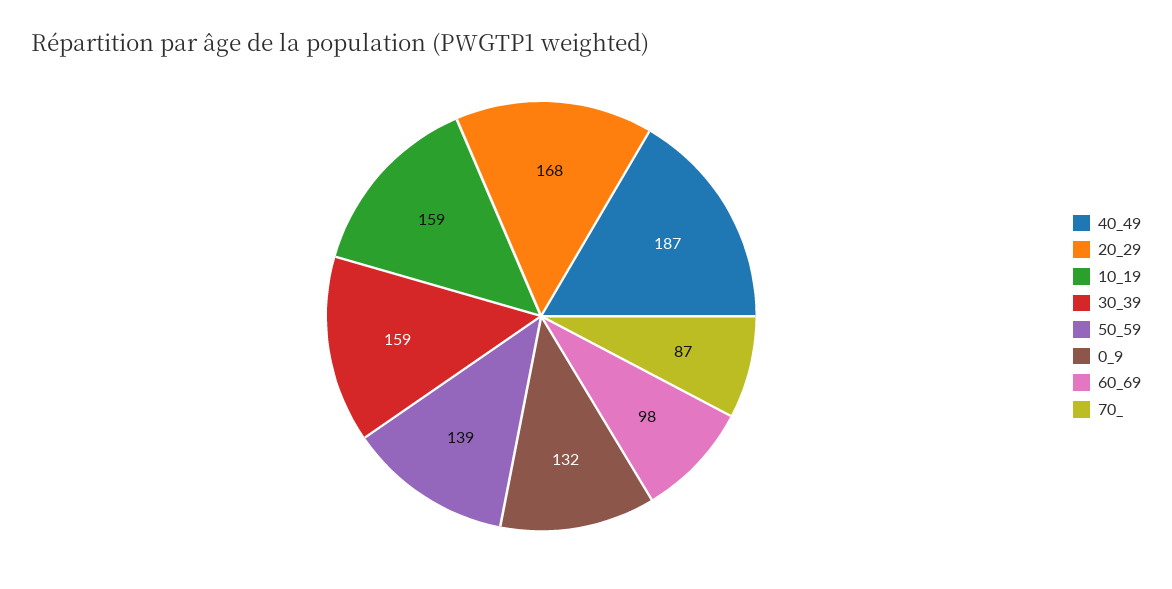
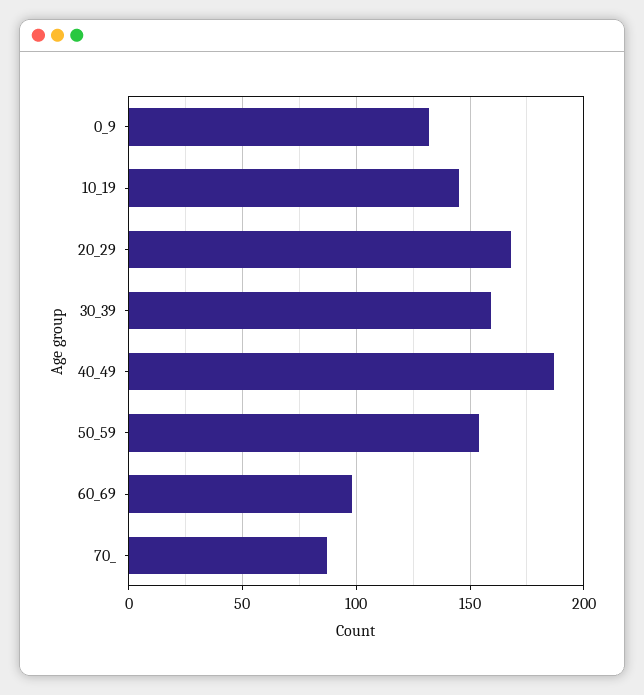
10_19: 159 -> 145
50_59: 139 -> 155

